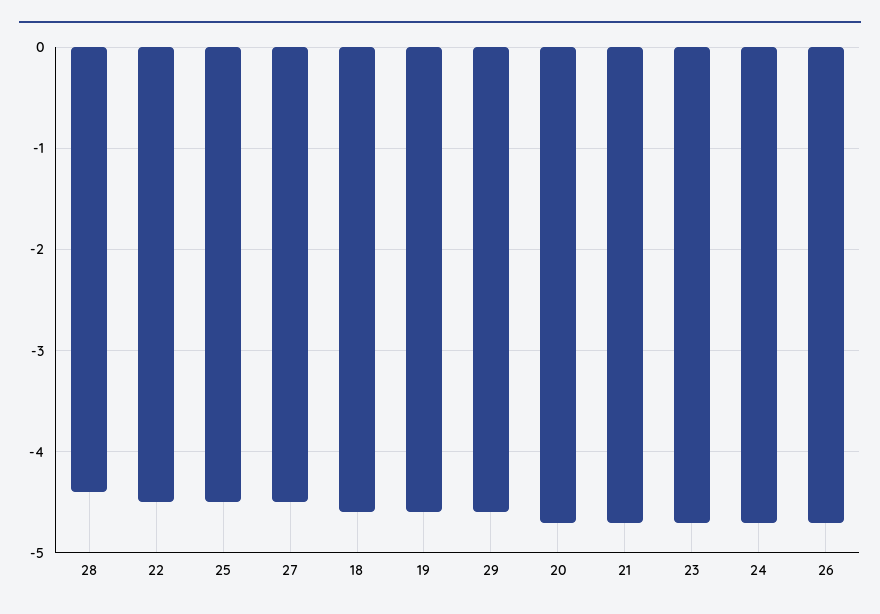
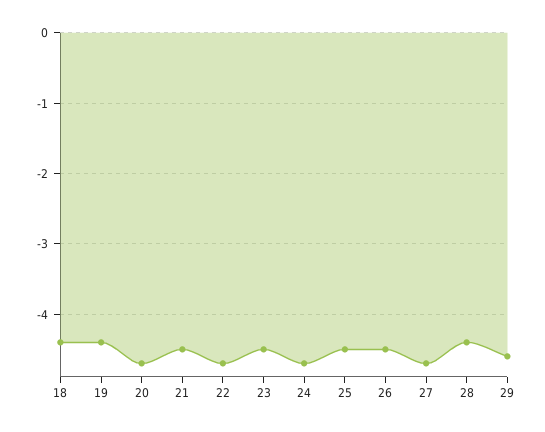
22: -4.5 -> -4.7
27: -4.5 -> -4.7
18: -4.6 -> -4.4
19: -4.6 -> -4.4
21: -4.7 -> -4.5
23: -4.7 -> -4.5
26: -4.7 -> -4.5

